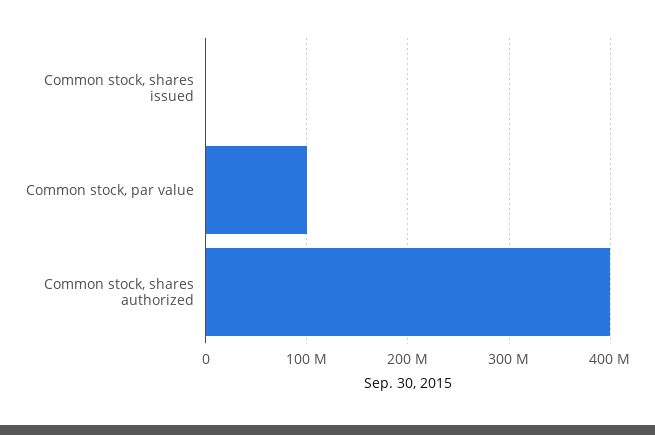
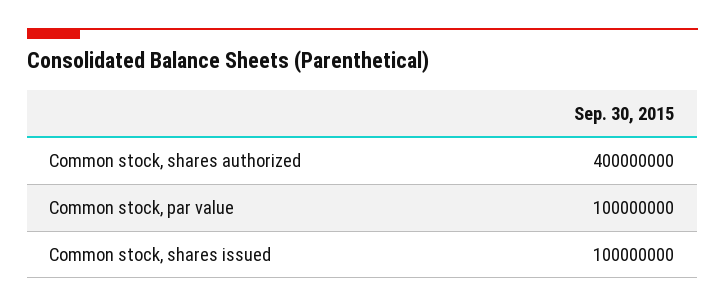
Common stock, shares issued: 0 -> 100000000

